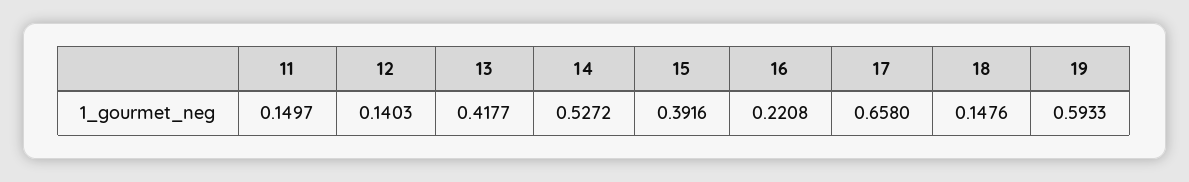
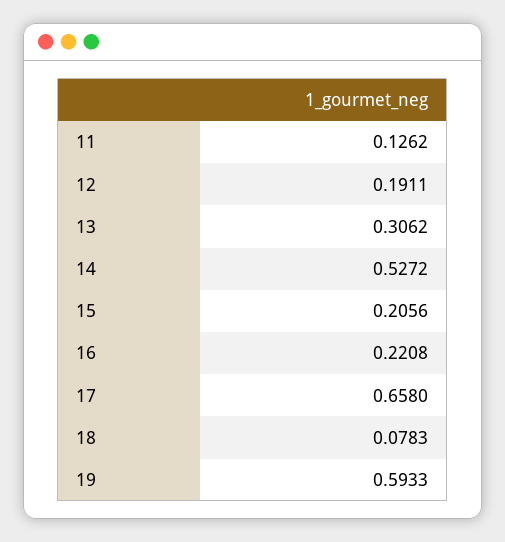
11: 0.1497 -> 0.1262
12: 0.1403 -> 0.1911
13: 0.4177 -> 0.3062
15: 0.3916 -> 0.2056
18: 0.1476 -> 0.0783

